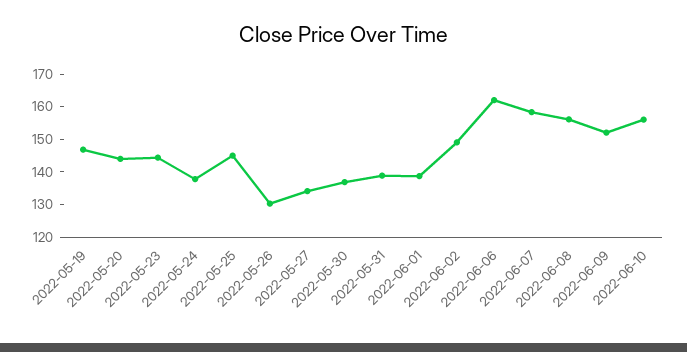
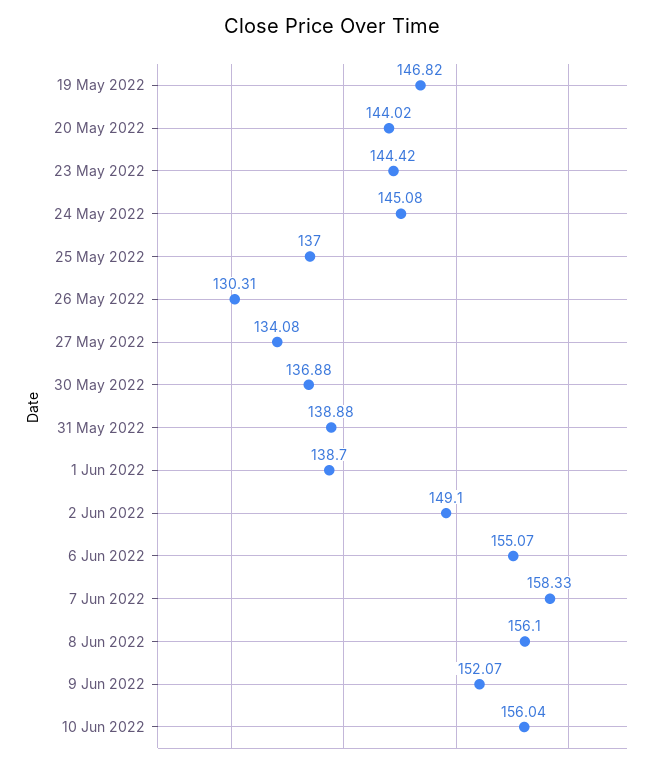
2022-05-24: 137.5 -> 145.08
2022-05-25: 145 -> 137
2022-06-06: 162.5 -> 155.07

